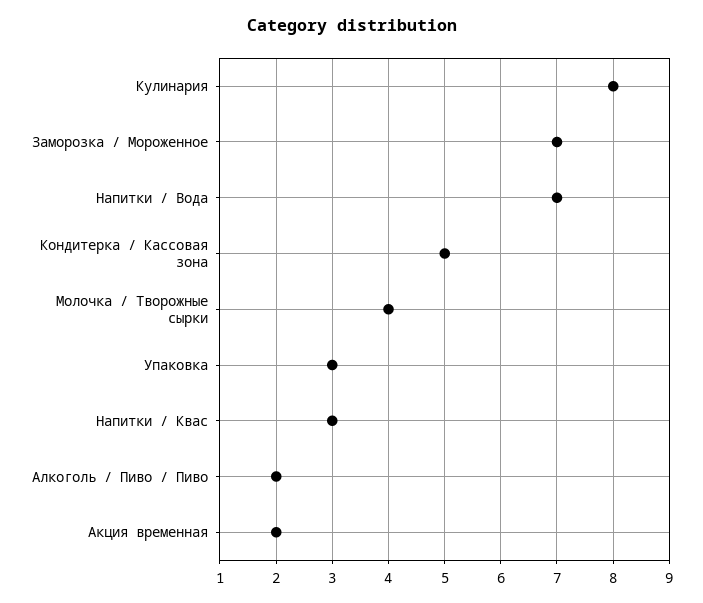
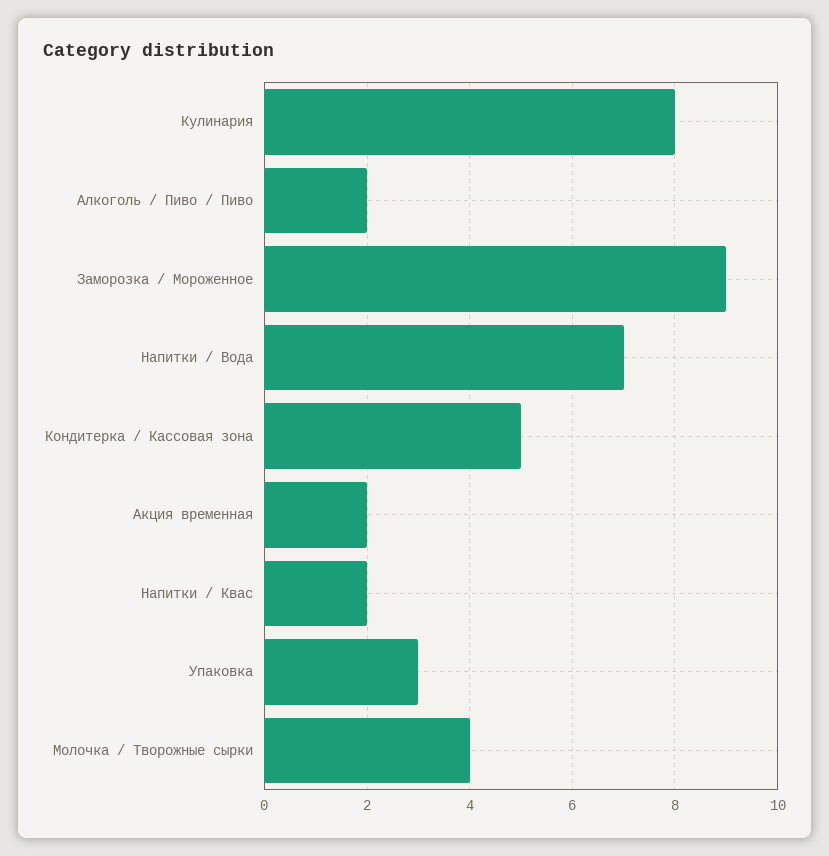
Заморозка / Мороженное: 7 -> 9
Напитки / Квас: 3 -> 2

